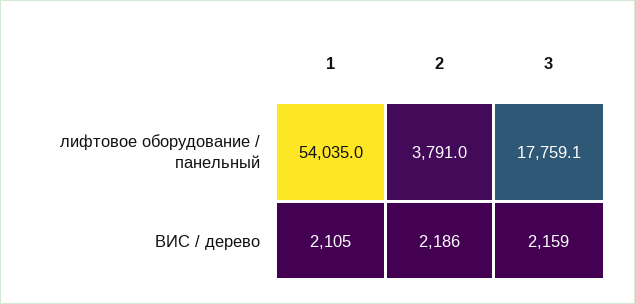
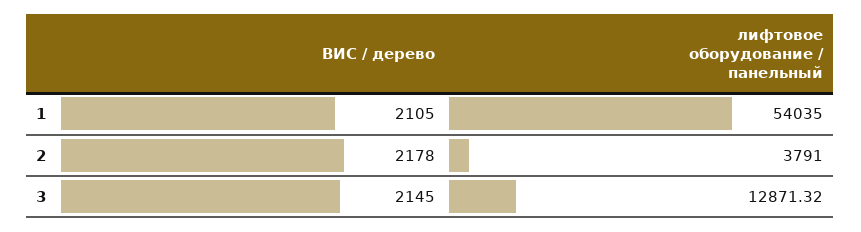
3, лифтовое оборудование / панельный: 17759.1 -> 12871.32
2, ВИС / дерево: 2186 -> 2178
3, ВИС / дерево: 2159 -> 2145

